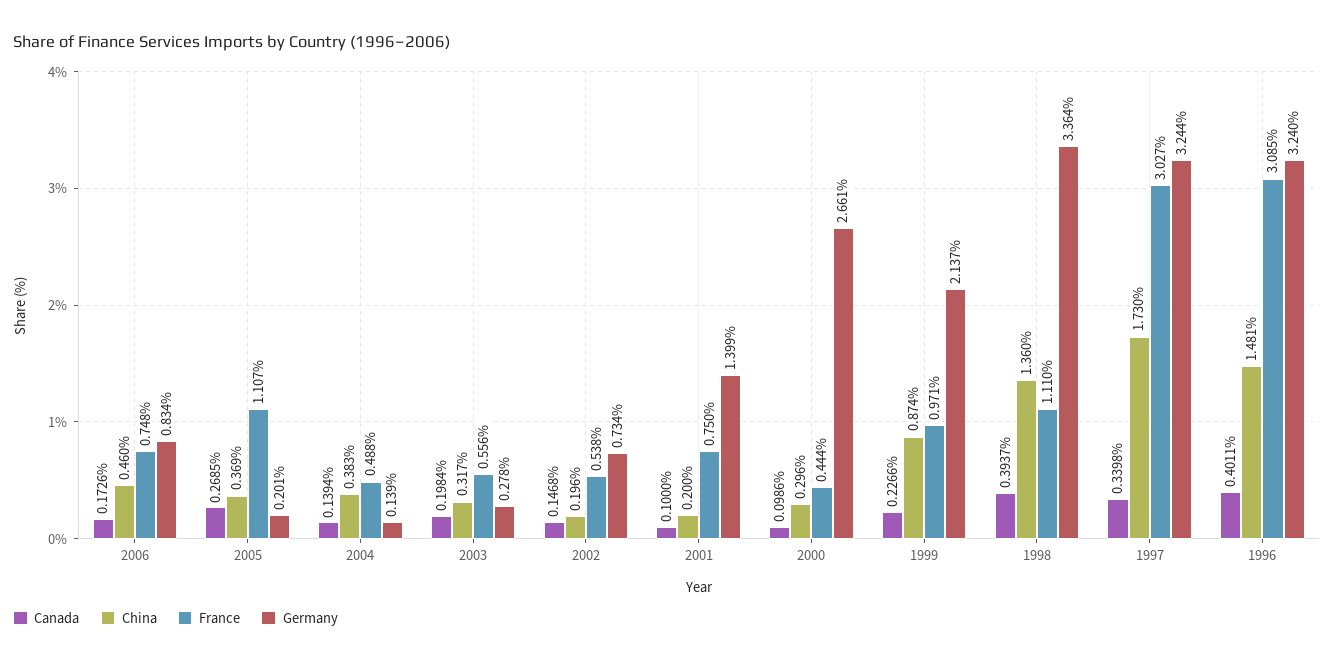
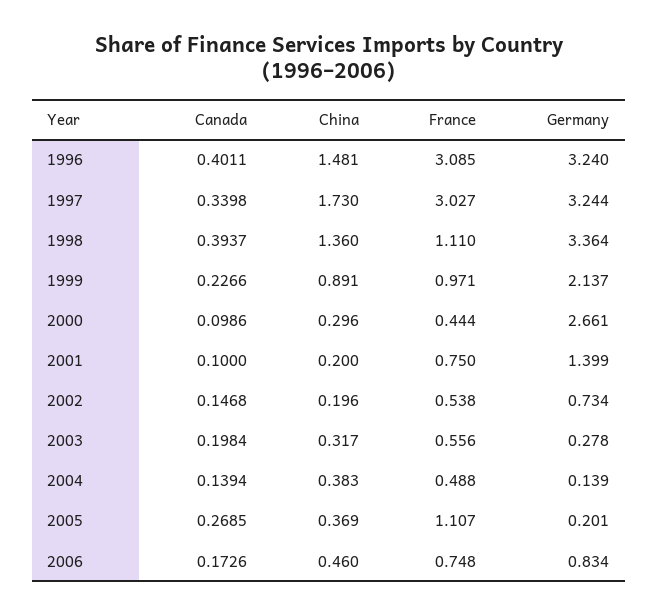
China, 1999: 0.874 -> 0.891

